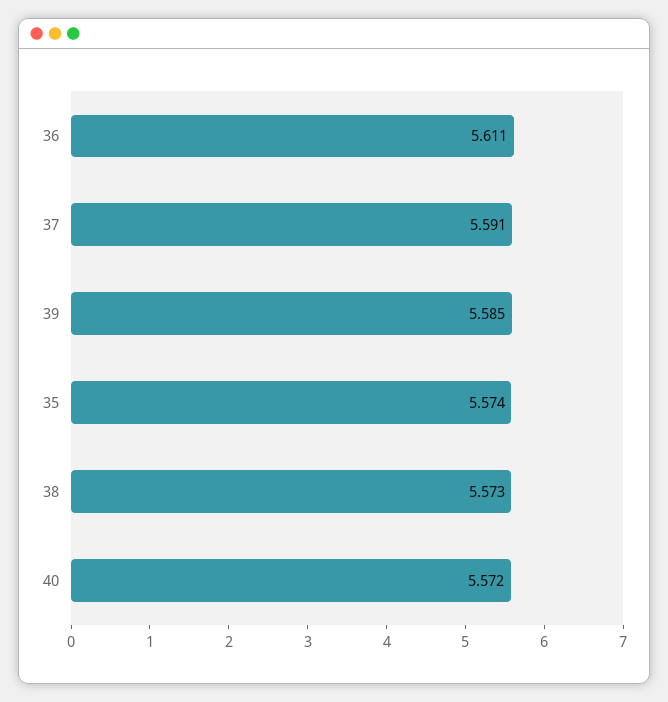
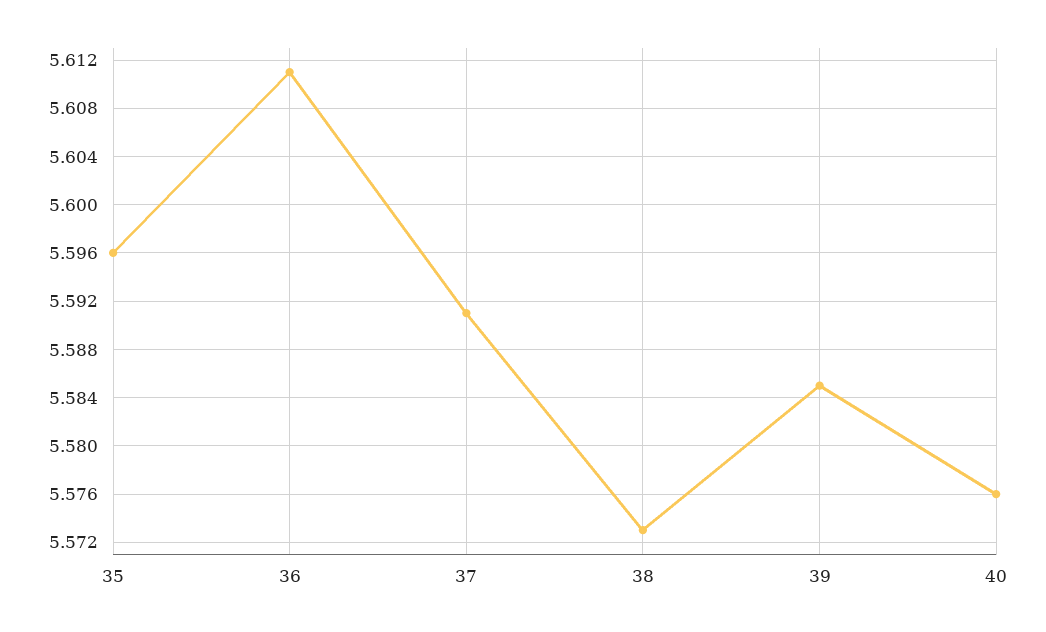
35: 5.574 -> 5.596
40: 5.572 -> 5.576

